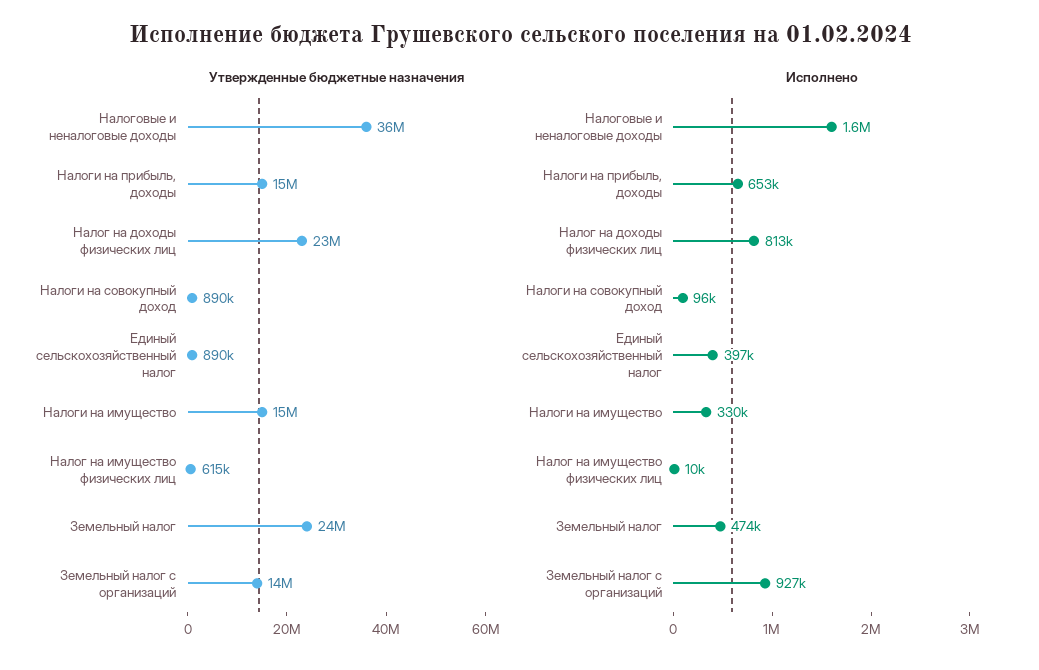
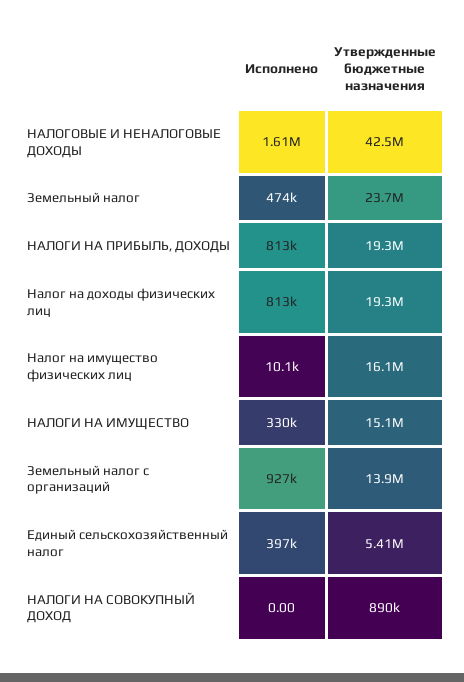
Утвержденные бюджетные назначения, Налоговые и неналоговые доходы: 36000000 -> 42500000
Утвержденные бюджетные назначения, Налоги на прибыль, доходы: 15000000 -> 19300000
Утвержденные бюджетные назначения, Налог на доходы физических лиц: 23000000 -> 19300000
Утвержденные бюджетные назначения, Единый сельскохозяйственный налог: 890000 -> 5410000
Утвержденные бюджетные назначения, Налог на имущество физических лиц: 615000 -> 16100000
Исполнено, Налоги на прибыль, доходы: 653000 -> 813000
Исполнено, Налоги на совокупный доход: 96000 -> 0

